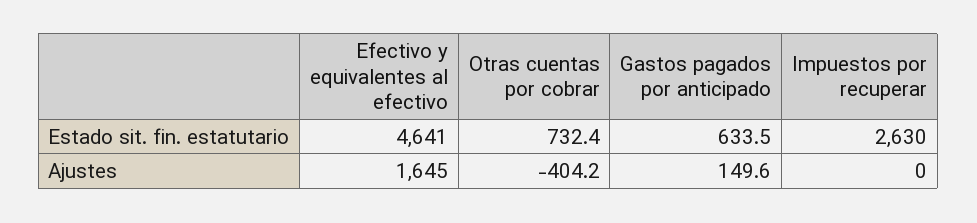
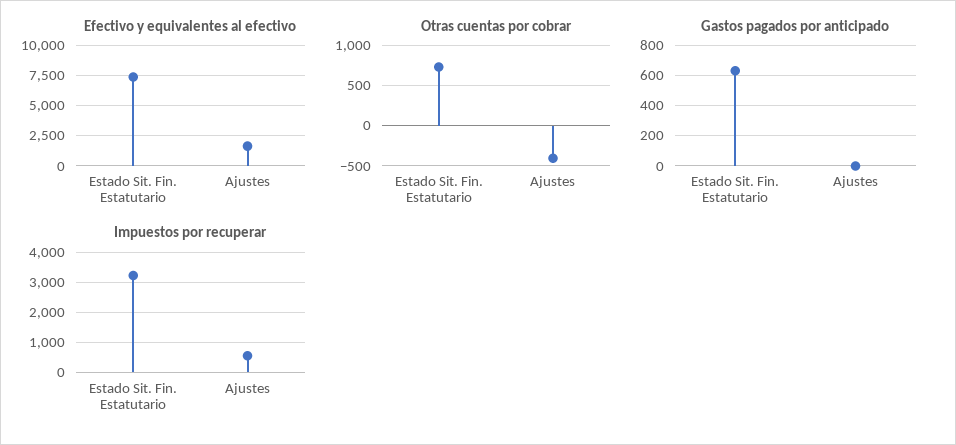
Efectivo y equivalentes al efectivo, Estado sit. fin. estatutario: 4641 -> 7500
Impuestos por recuperar, Estado sit. fin. estatutario: 2630 -> 3200
Gastos pagados por anticipado, Ajustes: 149.6 -> 0
Impuestos por recuperar, Ajustes: 0 -> 600

